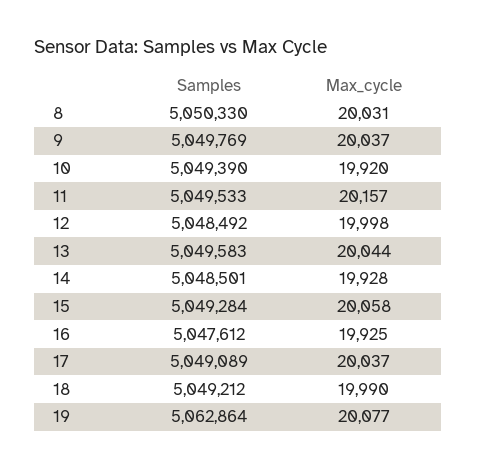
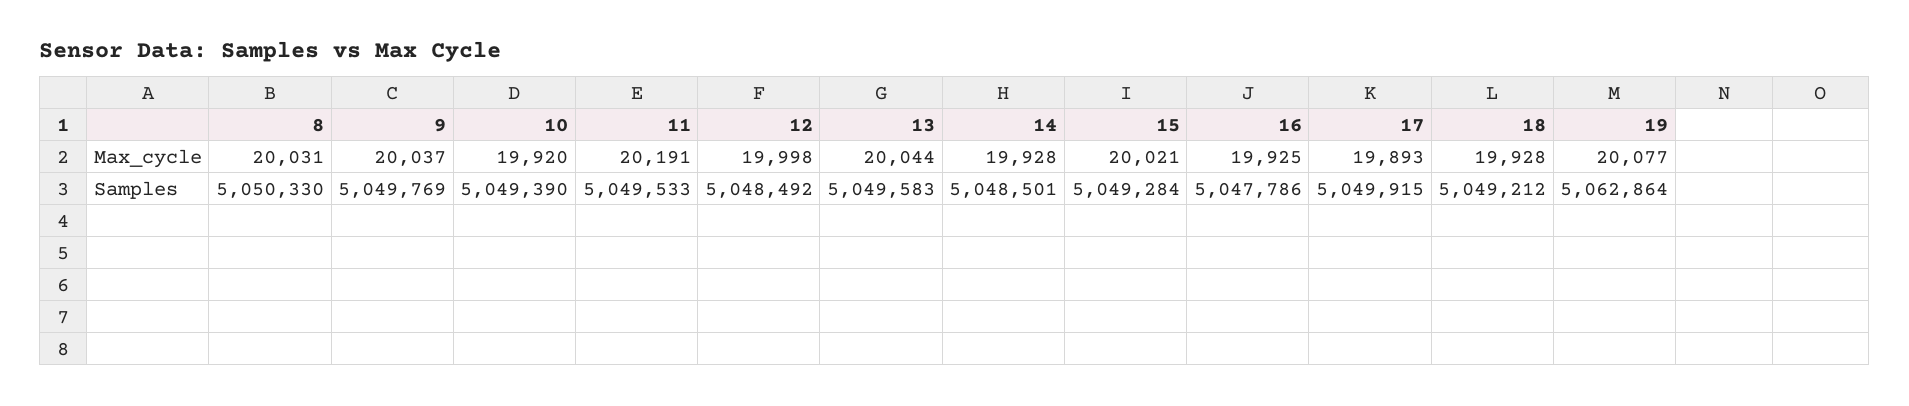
Max_cycle, 11: 20157 -> 20191
Max_cycle, 15: 20058 -> 20021
Samples, 16: 5047612 -> 5047786
Samples, 17: 5049089 -> 5049915
Max_cycle, 17: 20037 -> 19893
Max_cycle, 18: 19990 -> 19928

